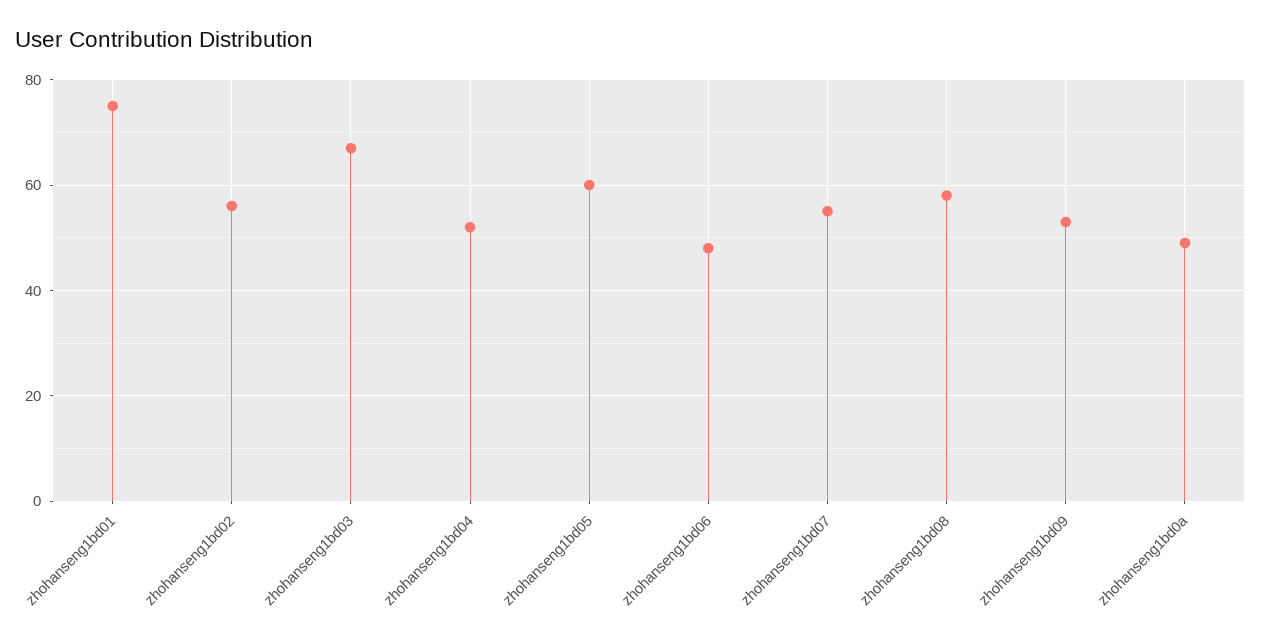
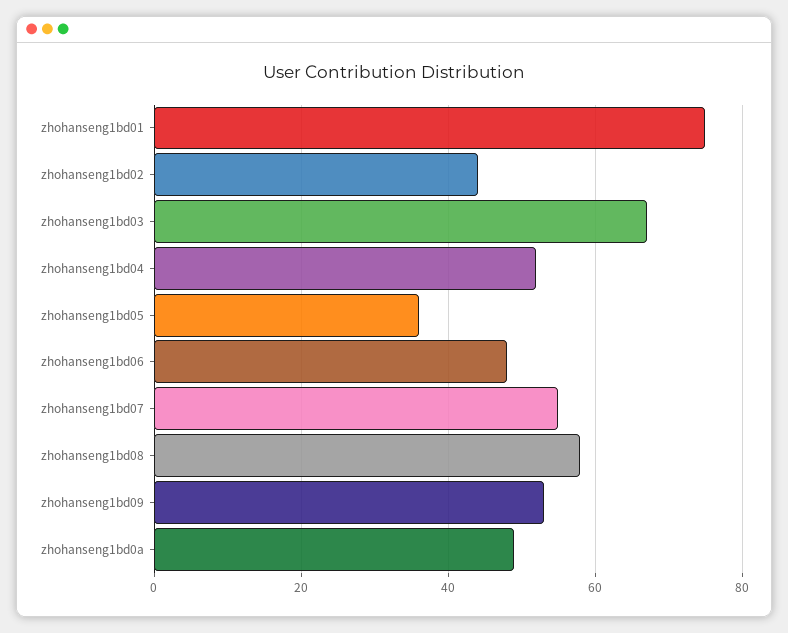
zhohanseng1bd02: 55 -> 45
zhohanseng1bd05: 60 -> 35

